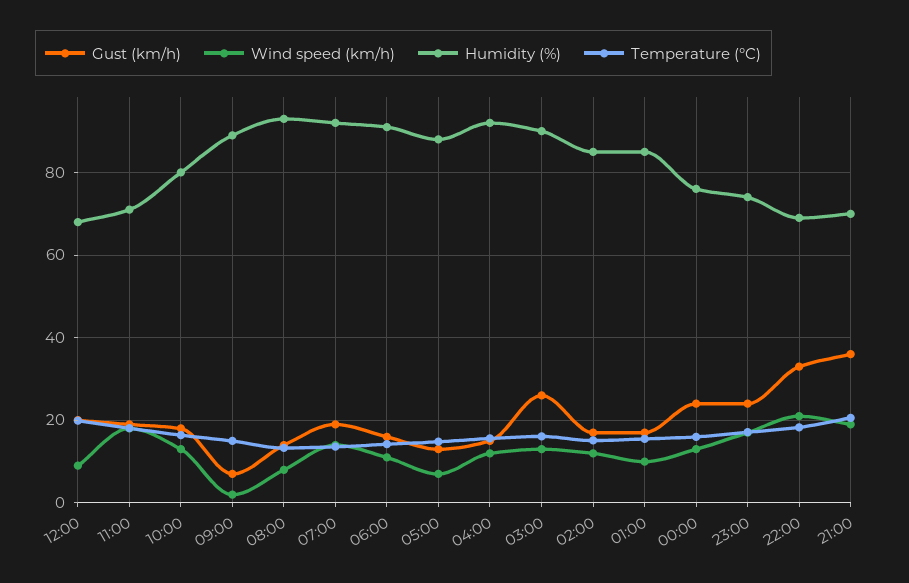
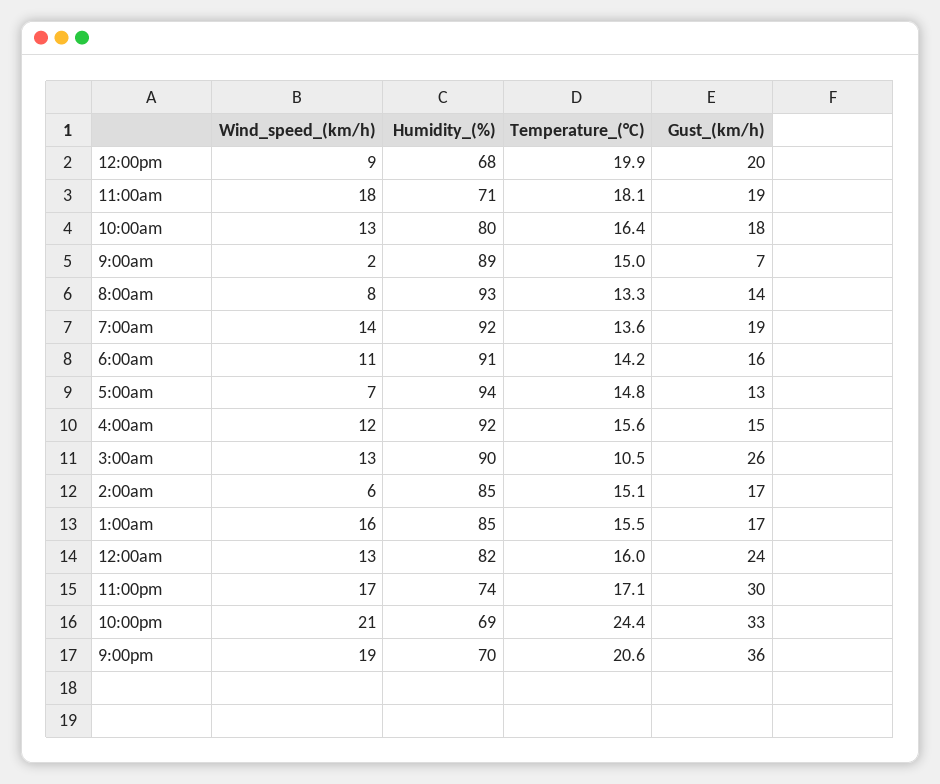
Humidity (%), 05:00: 88 -> 94
Temperature (°C), 03:00: 16 -> 10.5
Wind speed (km/h), 02:00: 12 -> 6
Wind speed (km/h), 01:00: 10 -> 16
Humidity (%), 00:00: 76 -> 82
Gust (km/h), 23:00: 24 -> 30
Temperature (°C), 22:00: 18 -> 24.4

